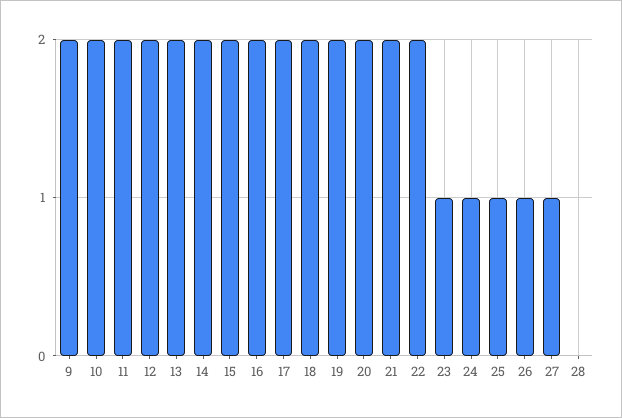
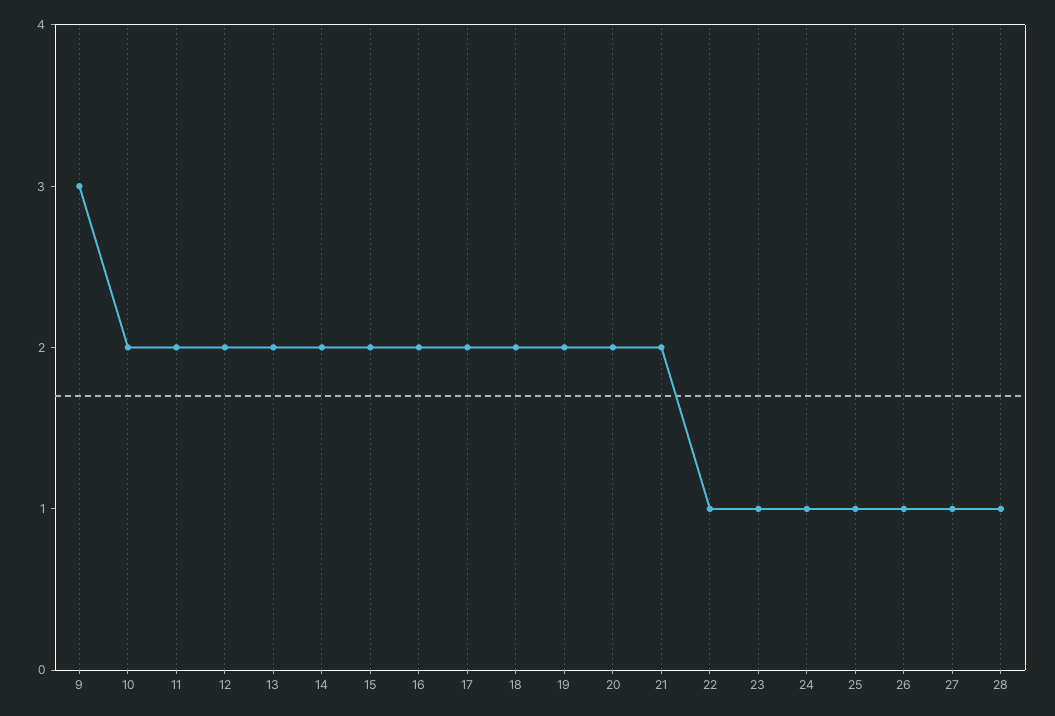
9: 2 -> 3
22: 2 -> 1
28: 0 -> 1

